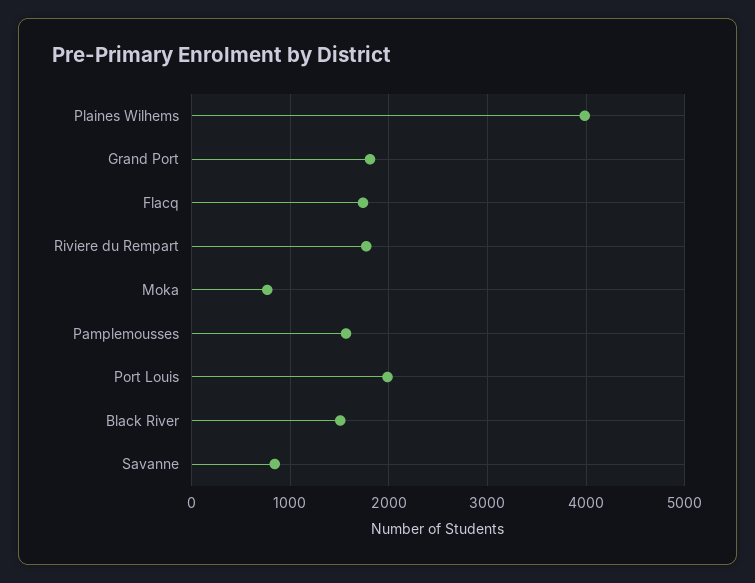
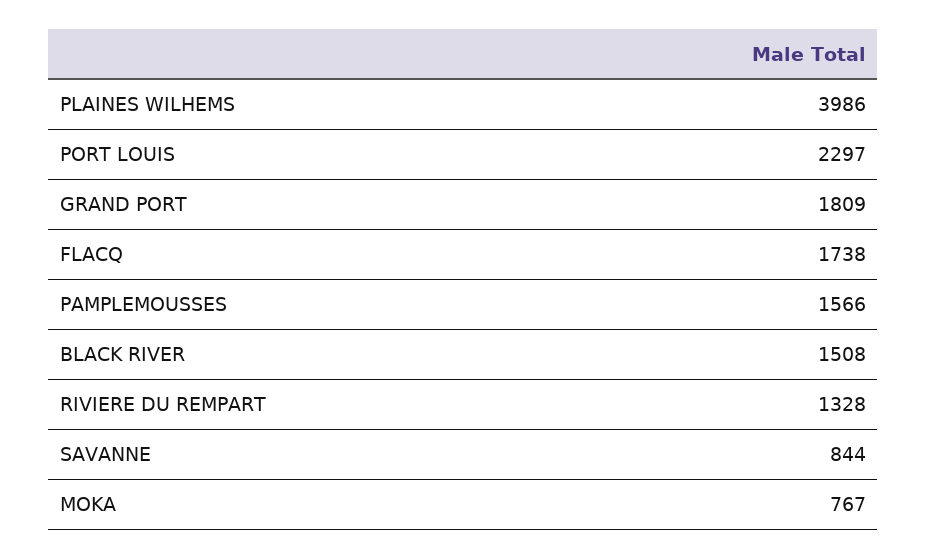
Riviere du Rempart: 1800 -> 1328
Port Louis: 2000 -> 2297

